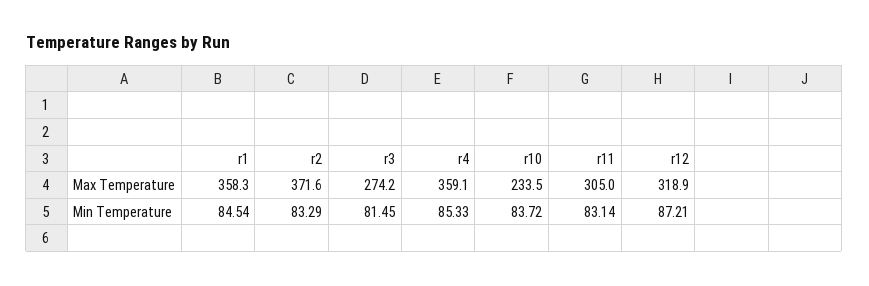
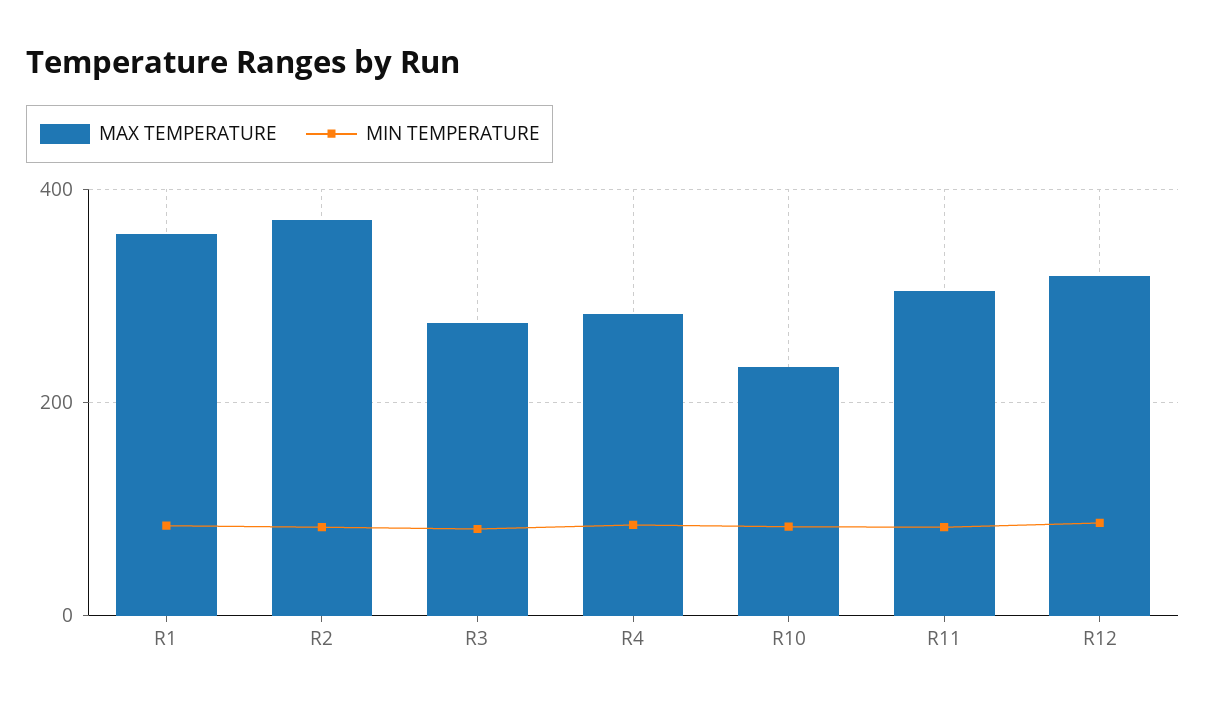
Max Temperature, r4: 359.1 -> 280

